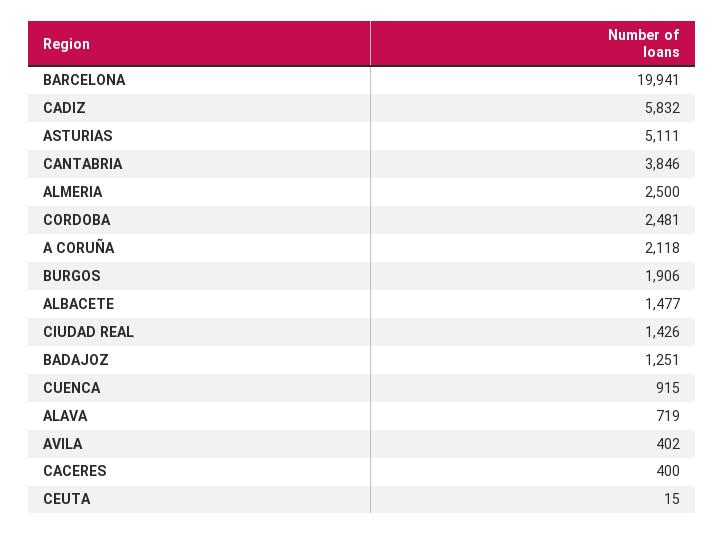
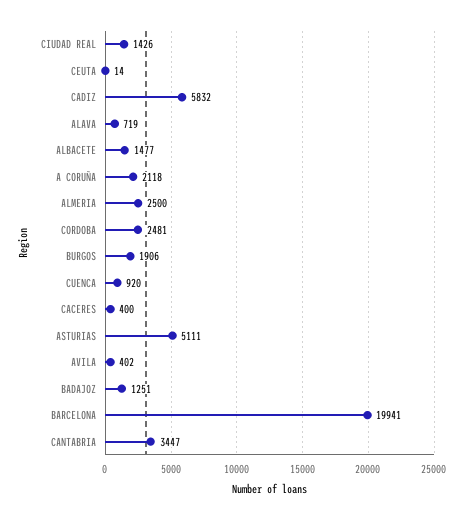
CANTABRIA: 3846 -> 3447
CUENCA: 915 -> 920
CEUTA: 15 -> 14

